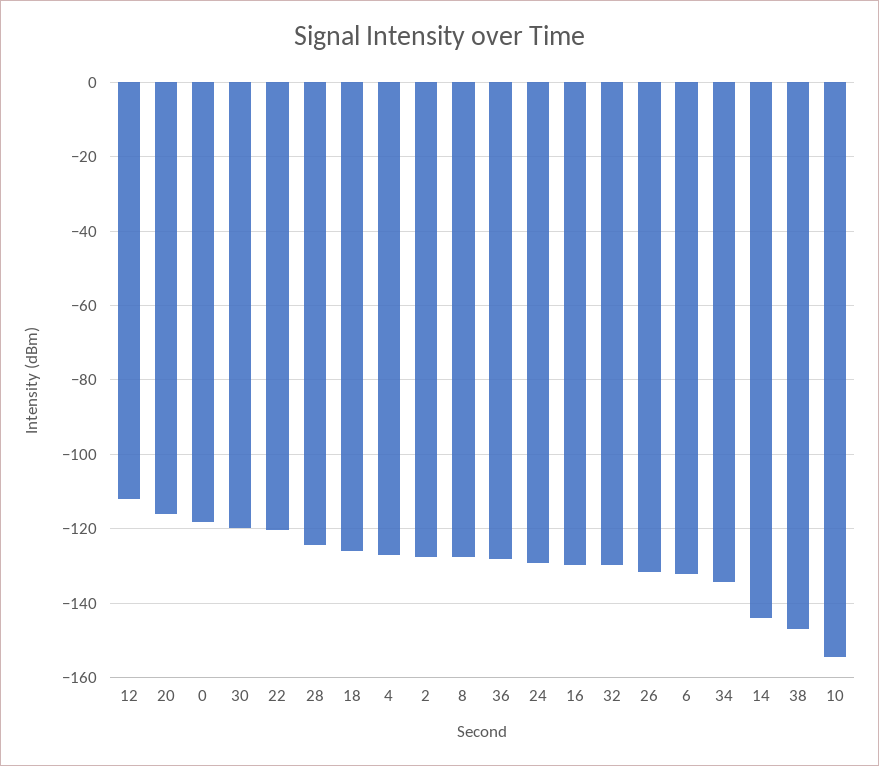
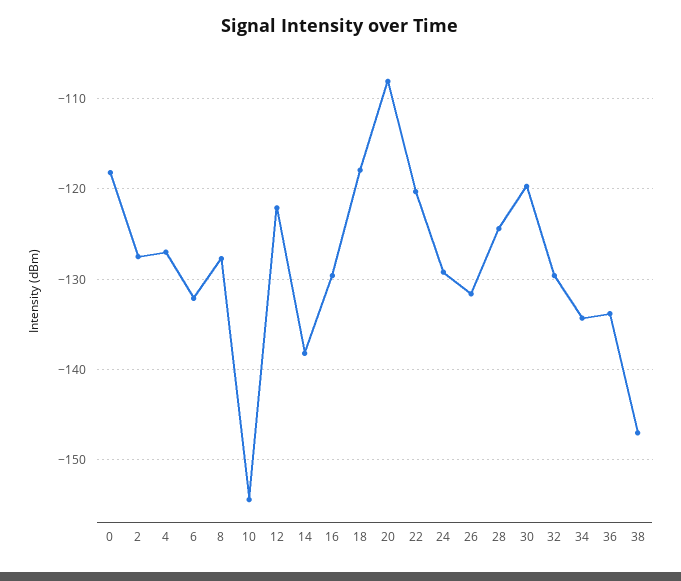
12: -112 -> -122
20: -116 -> -108
18: -126 -> -118
36: -128 -> -134
14: -144 -> -138

